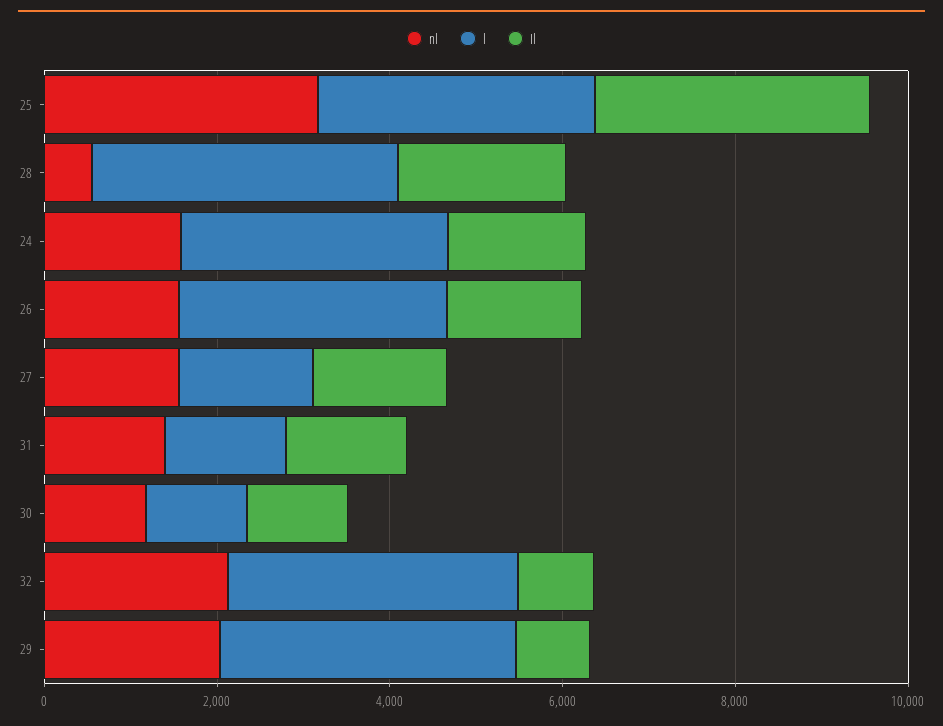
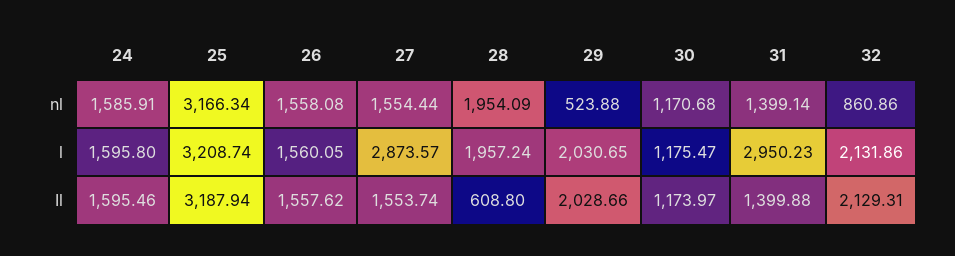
nl, 28: 500 -> 1954.09
l, 28: 3500 -> 1957.24
Il, 28: 2000 -> 608.8
l, 24: 3000 -> 1595.8
l, 26: 3000 -> 1560.05
l, 27: 1500 -> 2873.57
l, 31: 1500 -> 2950.23
nl, 32: 2000 -> 860.86
l, 32: 3500 -> 2131.86
Il, 32: 1000 -> 2129.31
nl, 29: 2000 -> 523.88
l, 29: 3500 -> 2030.65
Il, 29: 1000 -> 2028.66

